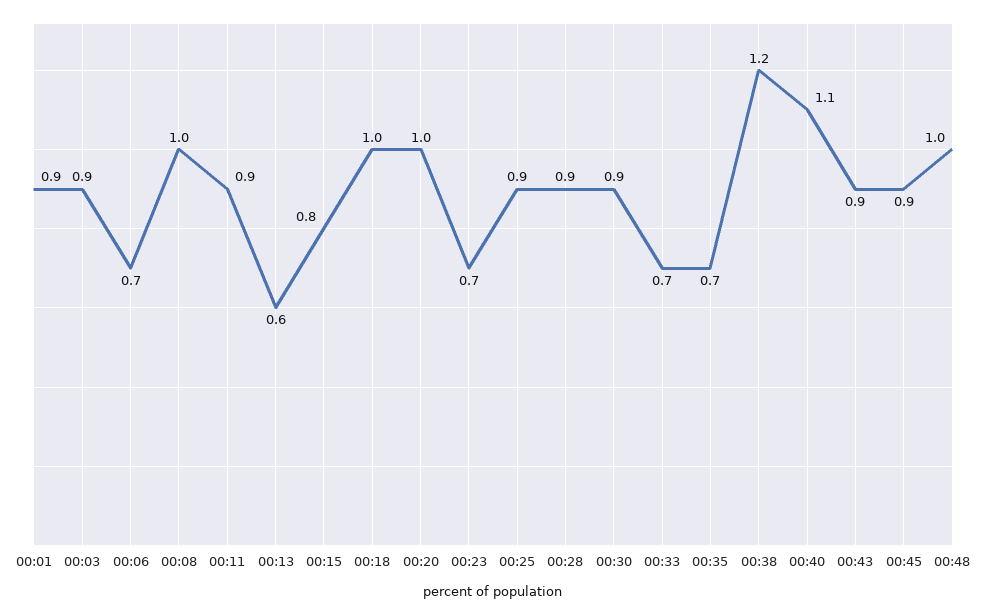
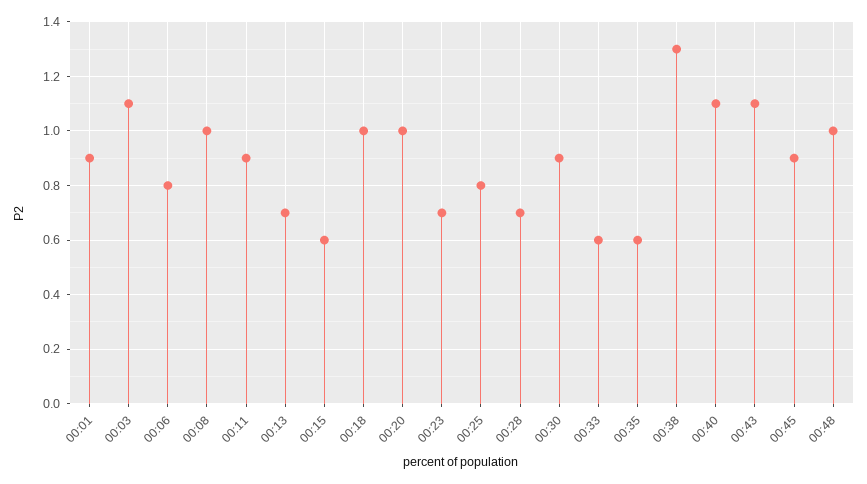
00:03: 0.9 -> 1.1
00:06: 0.7 -> 0.8
00:13: 0.6 -> 0.7
00:15: 0.8 -> 0.6
00:25: 0.9 -> 0.8
00:28: 0.9 -> 0.7
00:33: 0.7 -> 0.6
00:35: 0.7 -> 0.6
00:38: 1.2 -> 1.3
00:43: 0.9 -> 1.1

